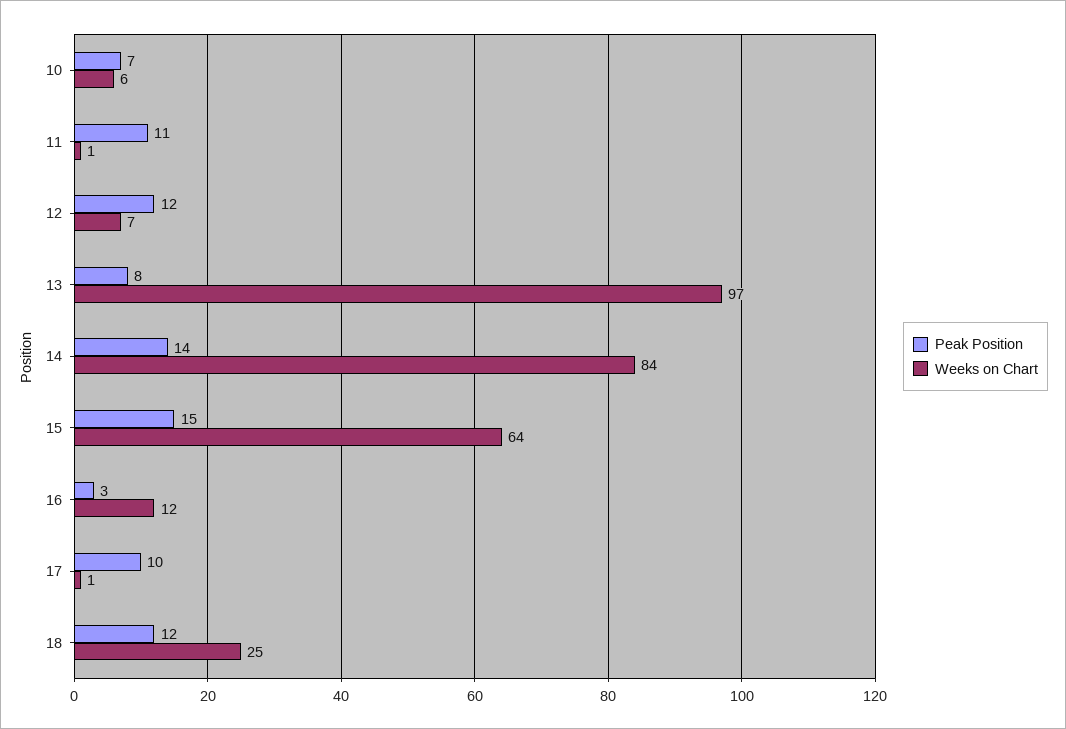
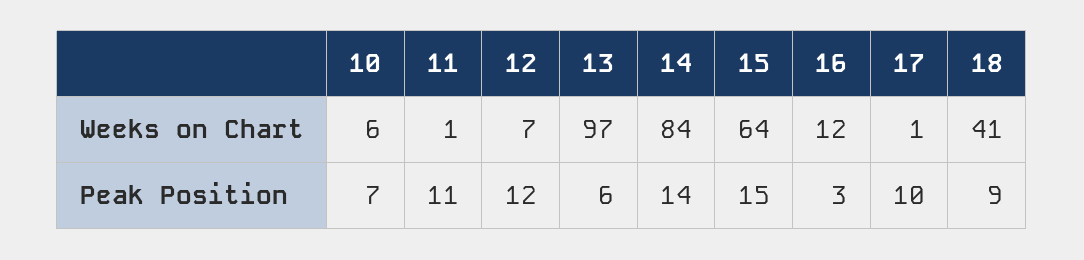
Peak Position, 13: 8 -> 6
Peak Position, 18: 12 -> 9
Weeks on Chart, 18: 25 -> 41

